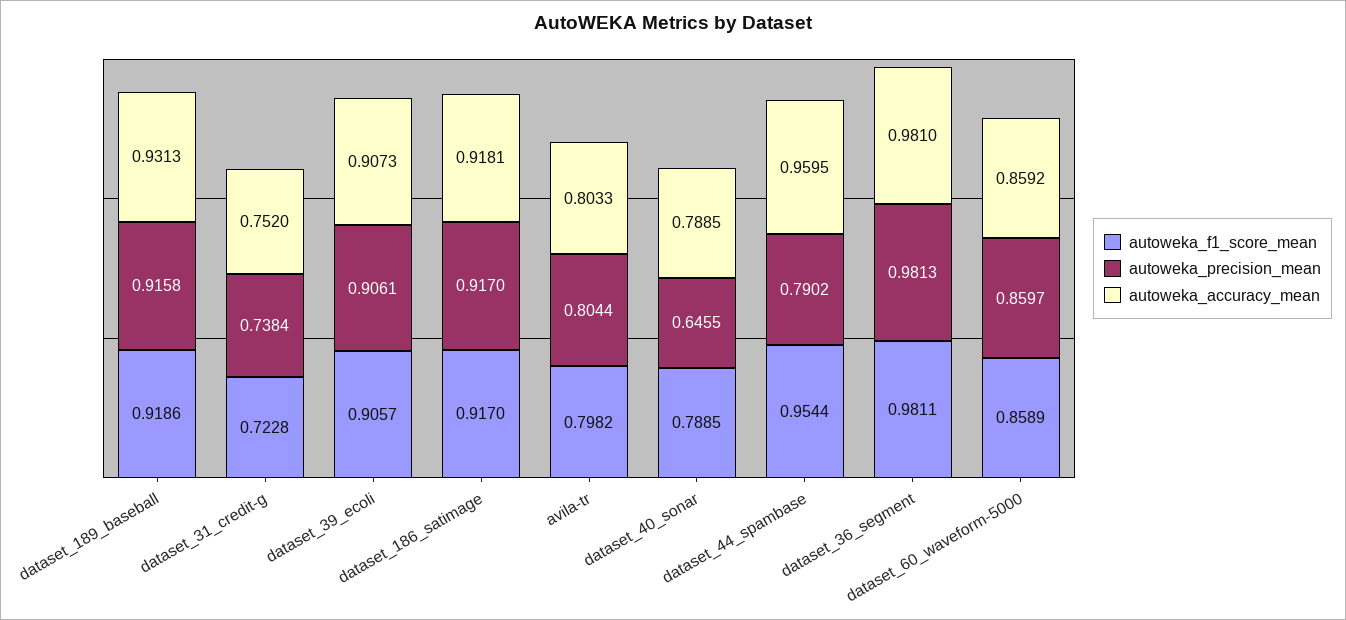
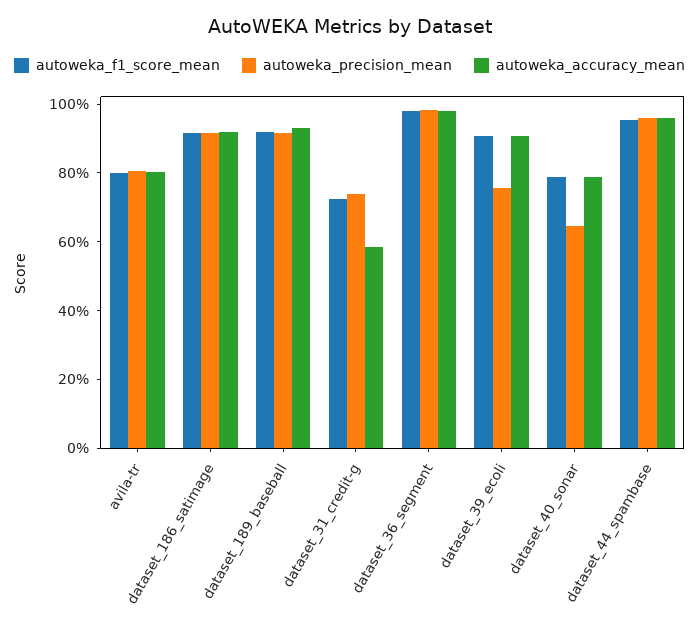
autoweka_accuracy_mean, dataset_31_credit-g: 0.752 -> 0.6
autoweka_precision_mean, dataset_39_ecoli: 0.9061 -> 0.75
autoweka_precision_mean, dataset_44_spambase: 0.7902 -> 0.95
autoweka_f1_score_mean, dataset_60_waveform-5000: 0.8589 -> none
autoweka_precision_mean, dataset_60_waveform-5000: 0.8597 -> none
autoweka_accuracy_mean, dataset_60_waveform-5000: 0.8592 -> none

